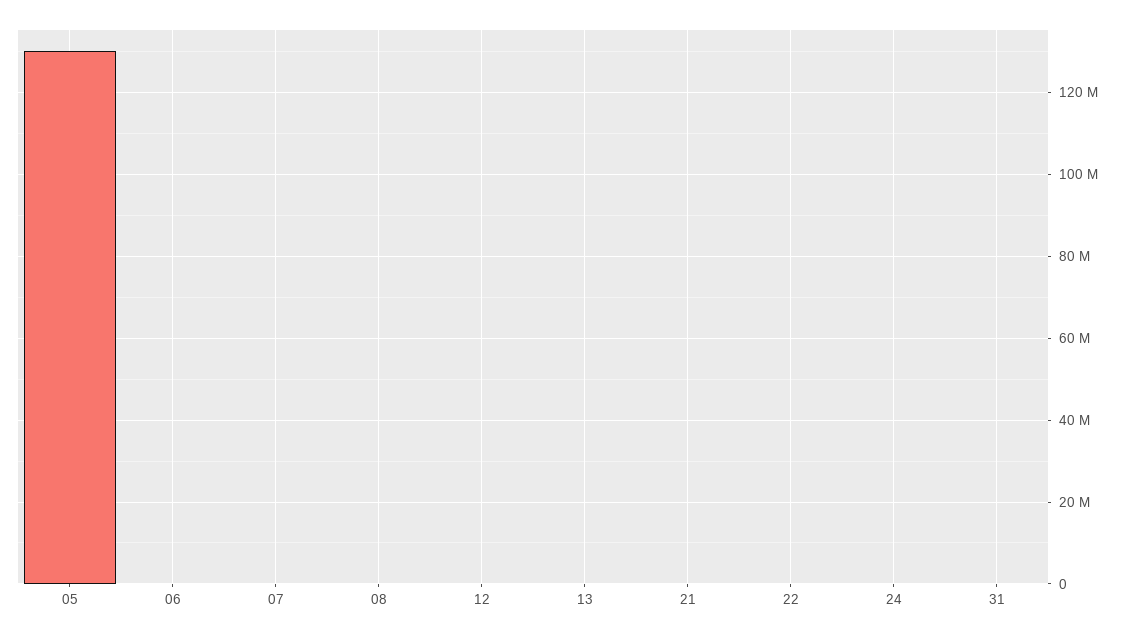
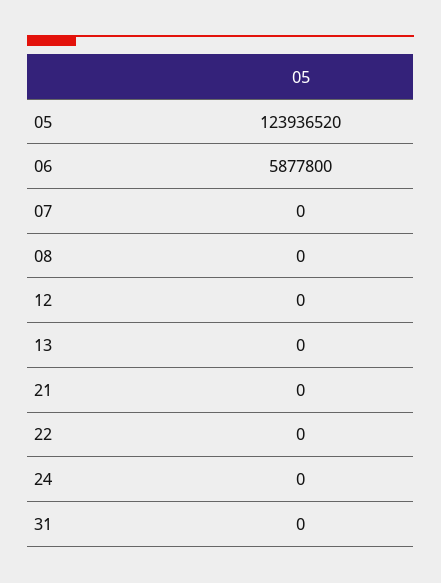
05: 130000000 -> 123936520
06: 0 -> 5877800

